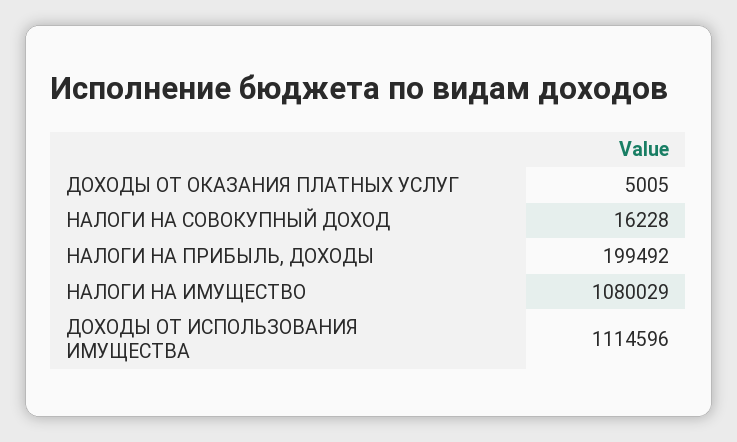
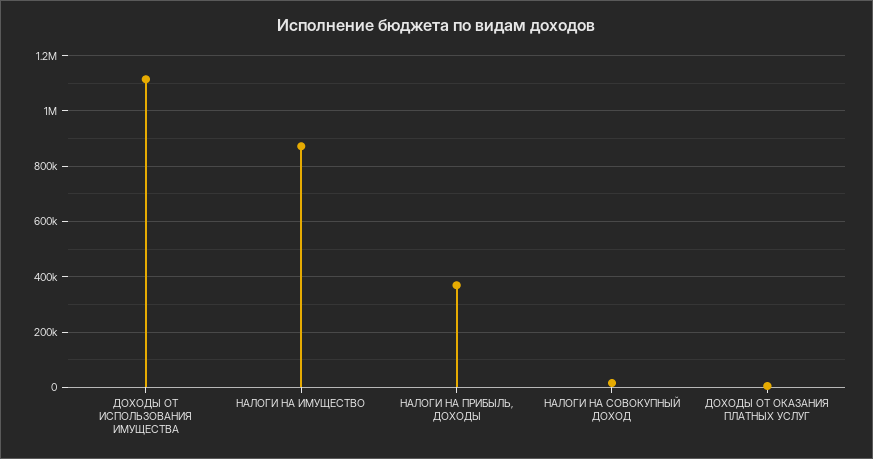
НАЛОГИ НА ПРИБЫЛЬ, ДОХОДЫ: 199492 -> 375000
НАЛОГИ НА ИМУЩЕСТВО: 1080029 -> 875000

